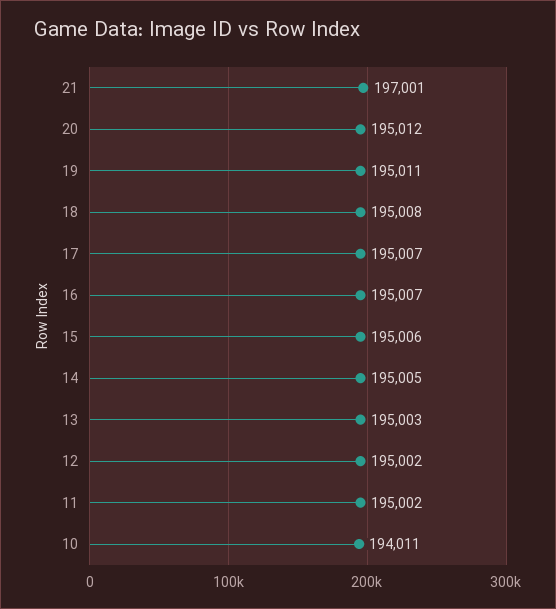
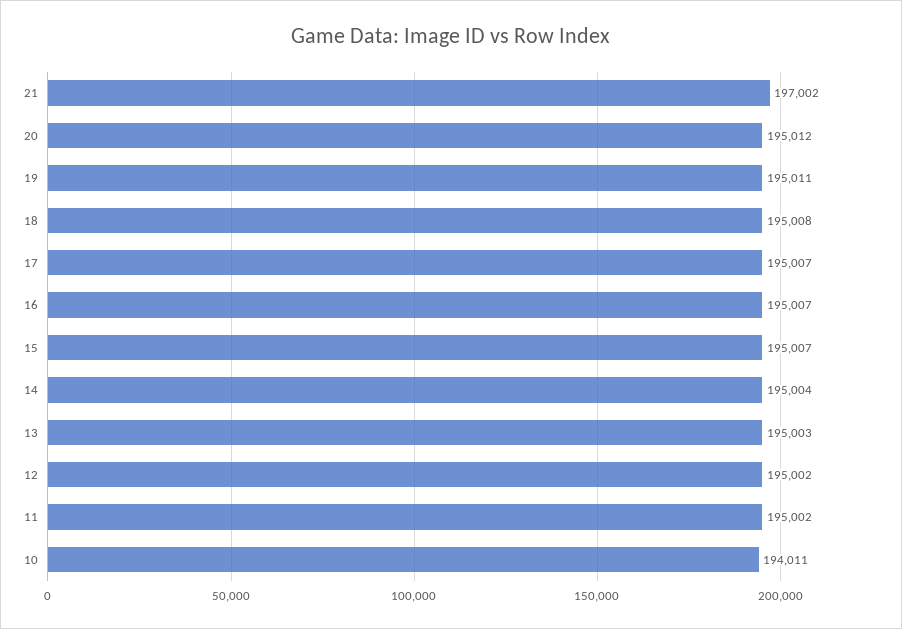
21: 197001 -> 197002
15: 195006 -> 195007
14: 195005 -> 195004

